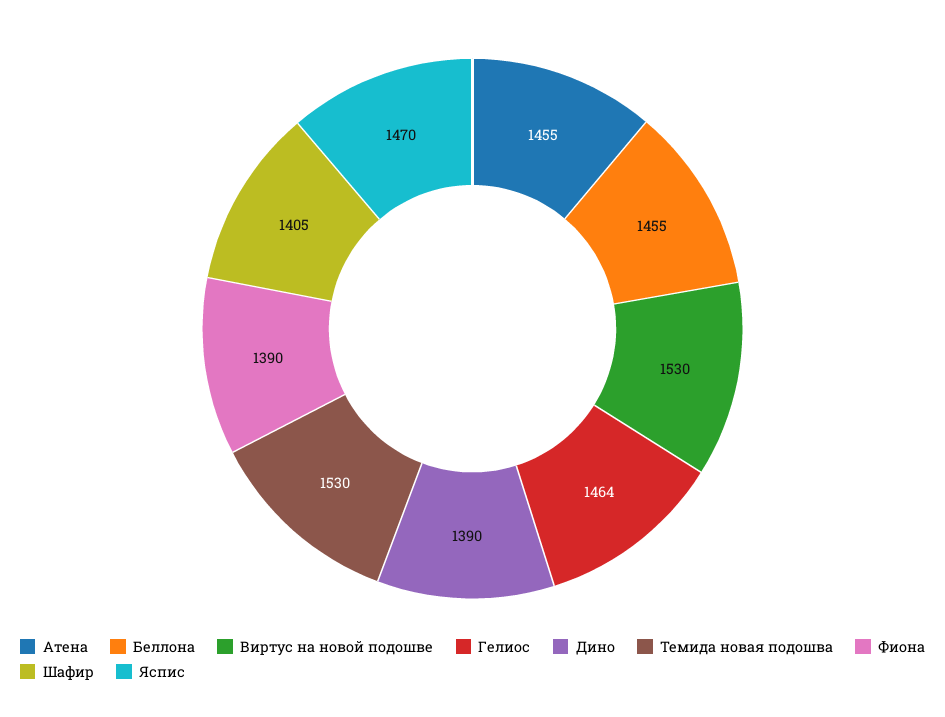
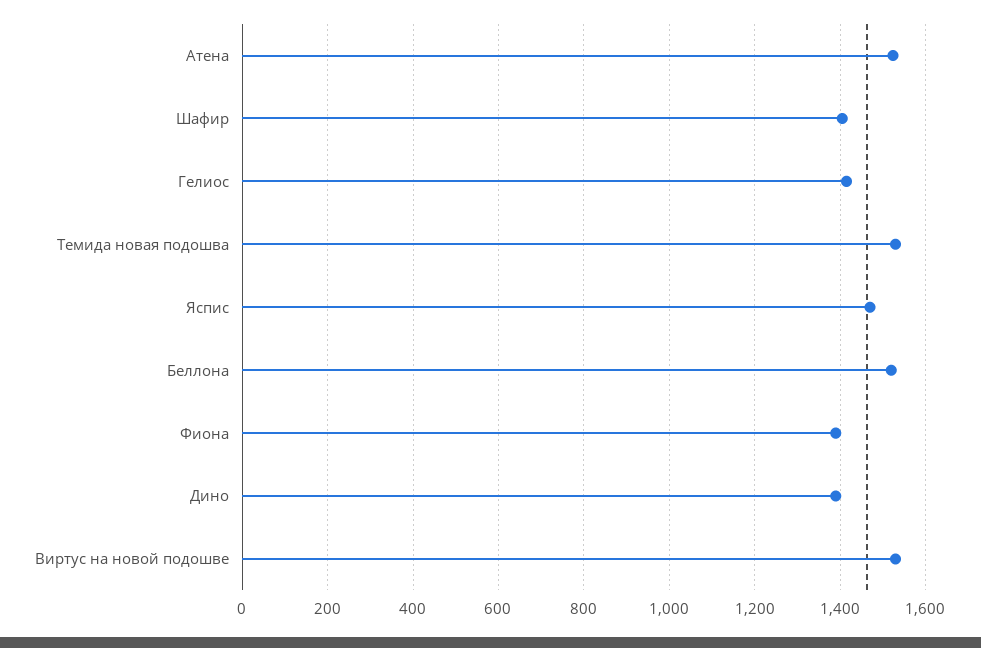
Атена: 1455 -> 1520
Беллона: 1455 -> 1520
Гелиос: 1464 -> 1420

